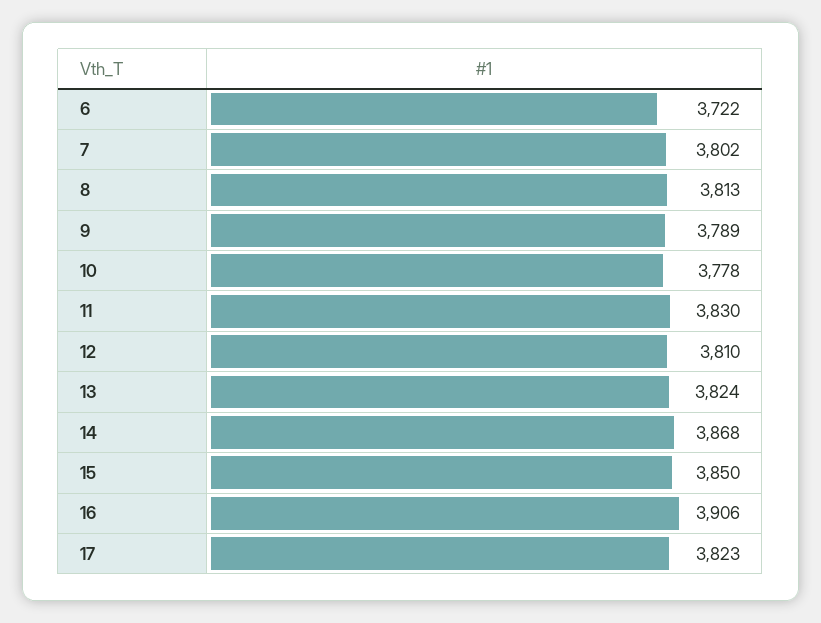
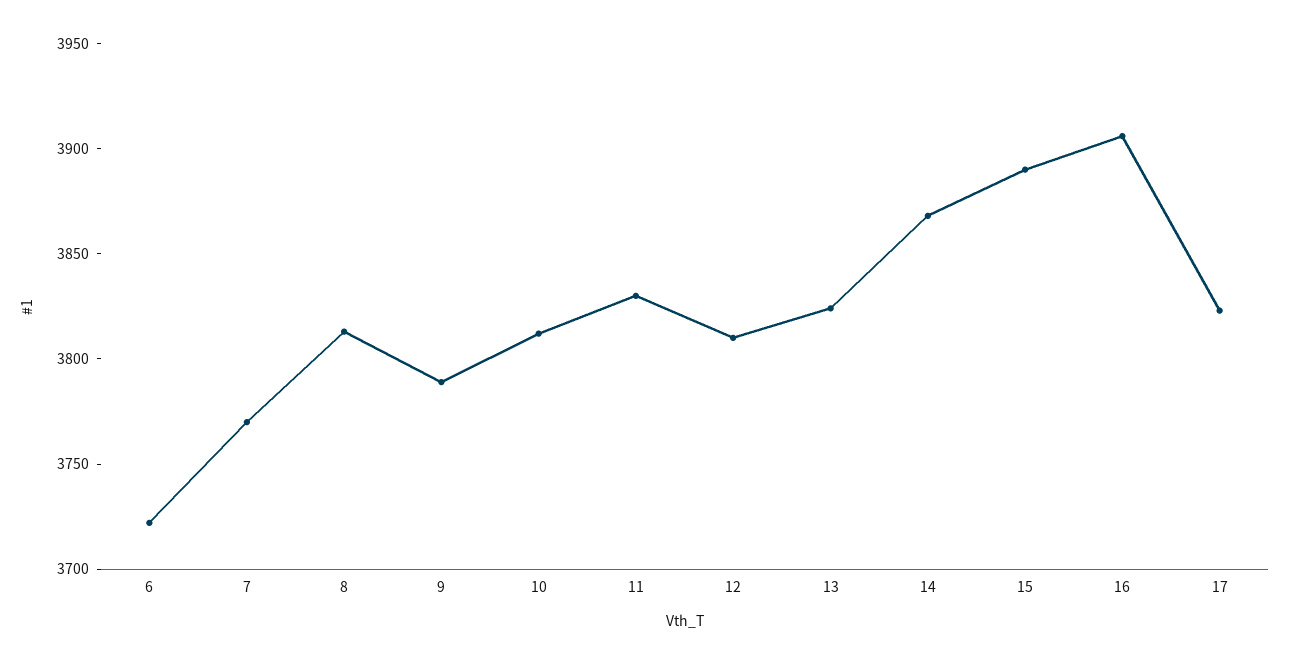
7: 3802 -> 3770
10: 3778 -> 3810
15: 3850 -> 3890

